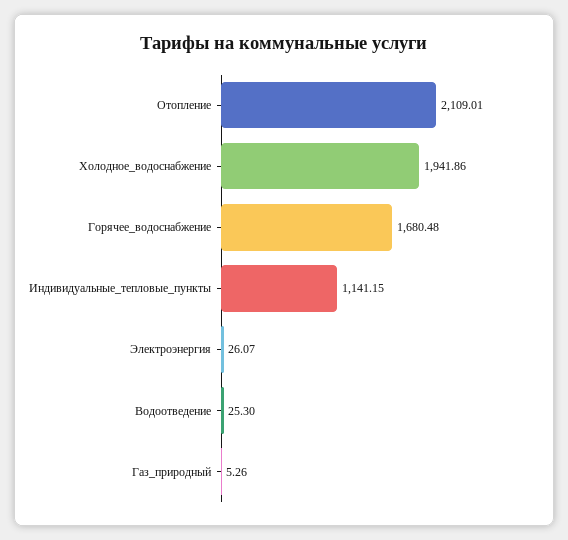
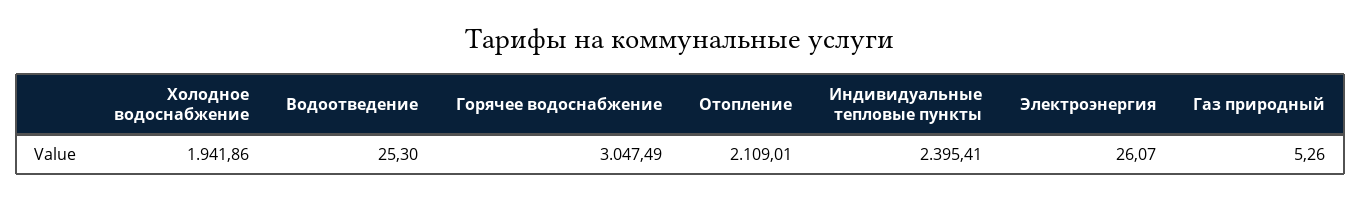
Горячее_водоснабжение: 1680.48 -> 3047.49
Индивидуальные_тепловые_пункты: 1141.15 -> 2395.41

